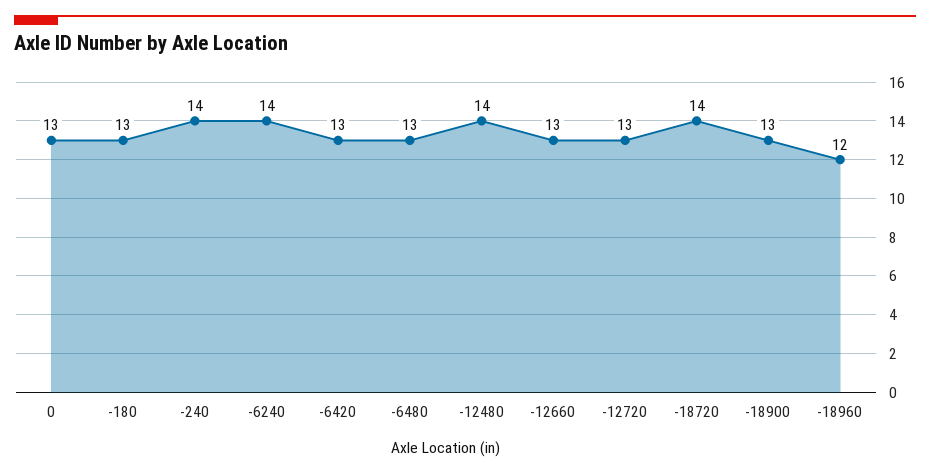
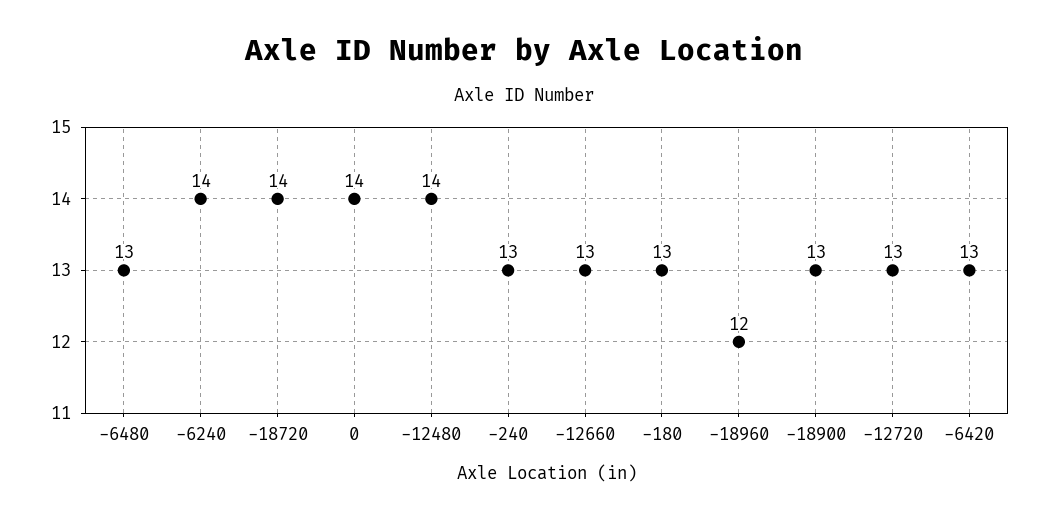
0: 13 -> 14
-240: 14 -> 13

